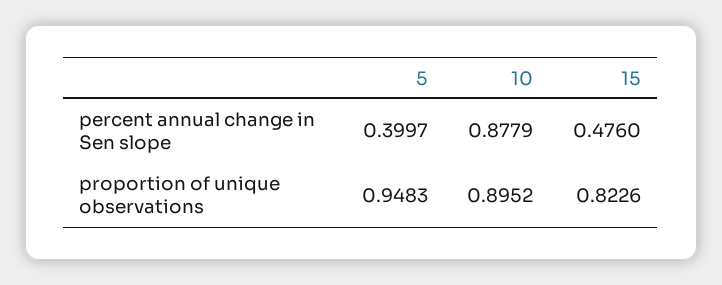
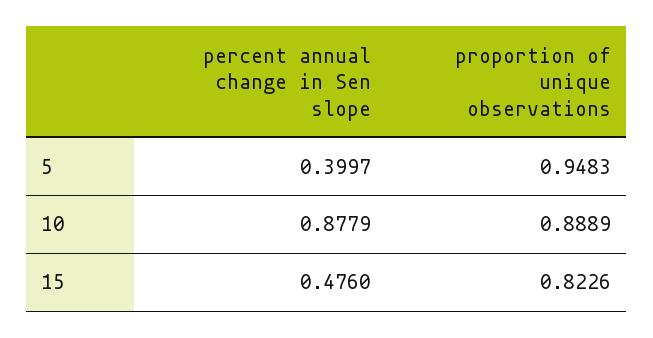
10, proportion of unique observations: 0.8952 -> 0.8889

